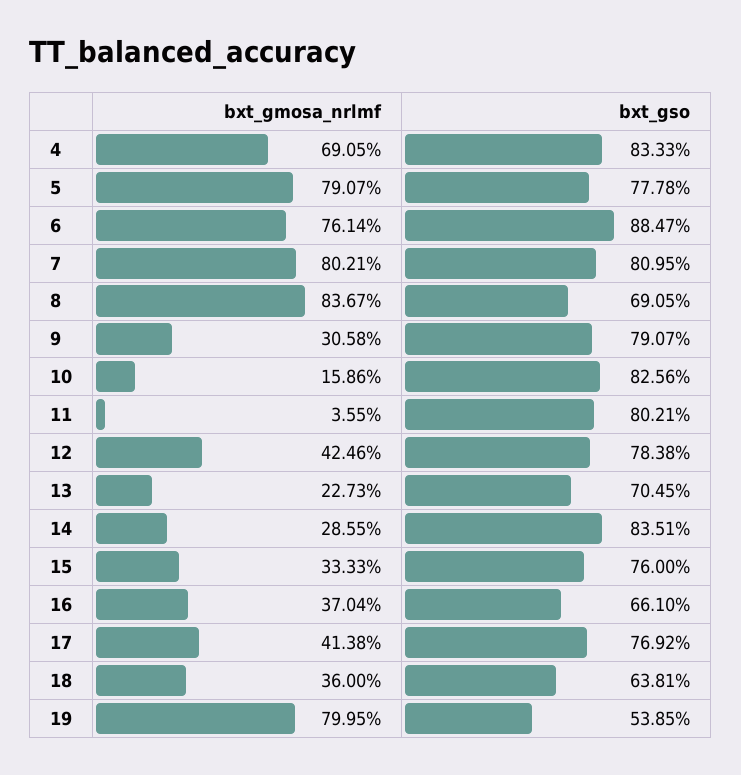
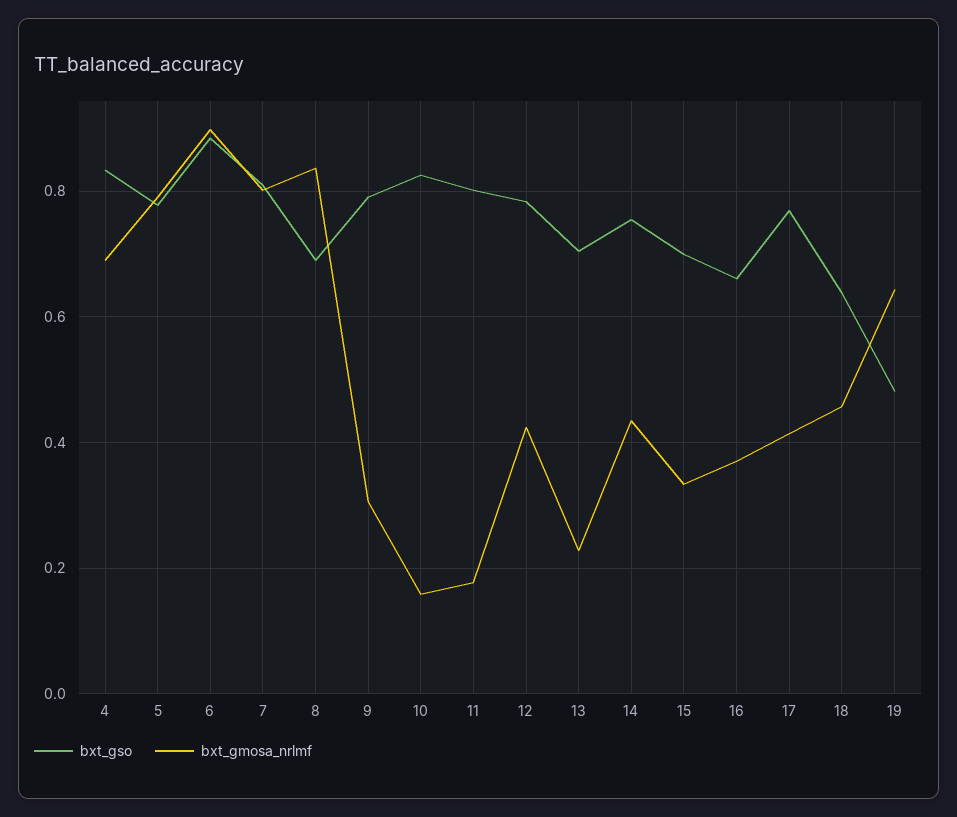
bxt_gmosa_nrlmf, 6: 0.7614 -> 0.9
bxt_gmosa_nrlmf, 11: 0.0355 -> 0.18
bxt_gmosa_nrlmf, 14: 0.2855 -> 0.44
bxt_gso, 14: 0.8351 -> 0.76
bxt_gso, 15: 0.76 -> 0.7
bxt_gmosa_nrlmf, 18: 0.36 -> 0.46
bxt_gmosa_nrlmf, 19: 0.7995 -> 0.64
bxt_gso, 19: 0.5385 -> 0.48

